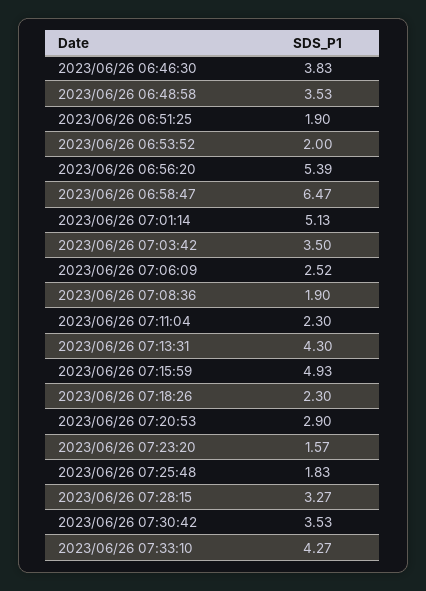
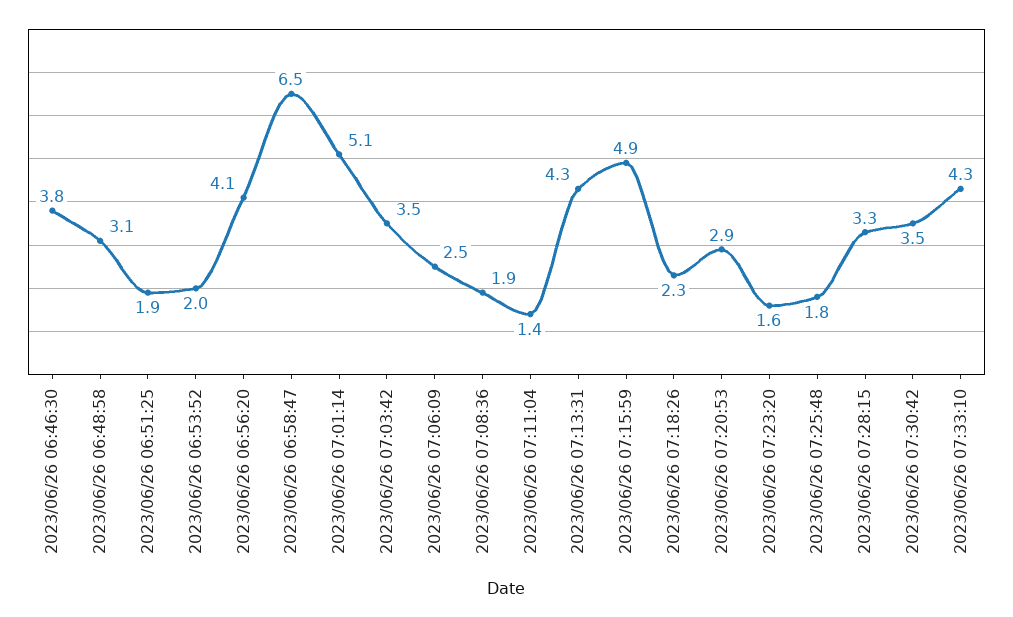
2023/06/26 06:48:58: 3.53 -> 3.1
2023/06/26 06:56:20: 5.39 -> 4.1
2023/06/26 07:11:04: 2.3 -> 1.4

